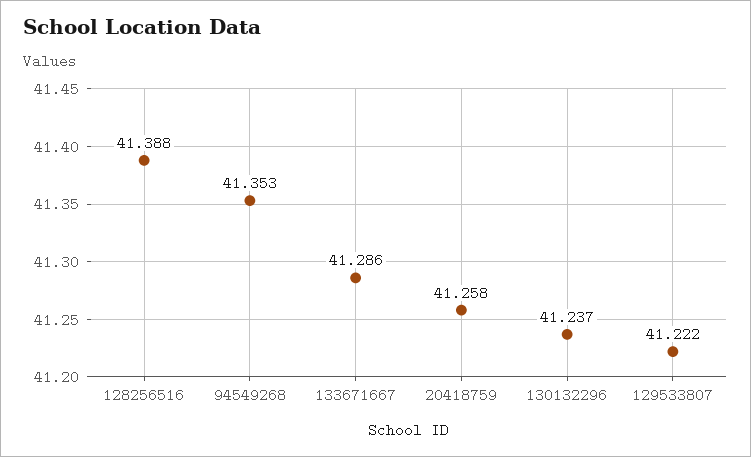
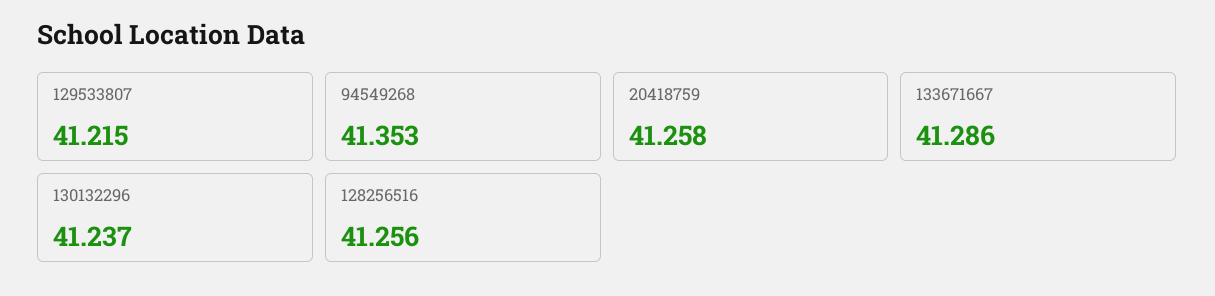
128256516: 41.388 -> 41.256
129533807: 41.222 -> 41.215

